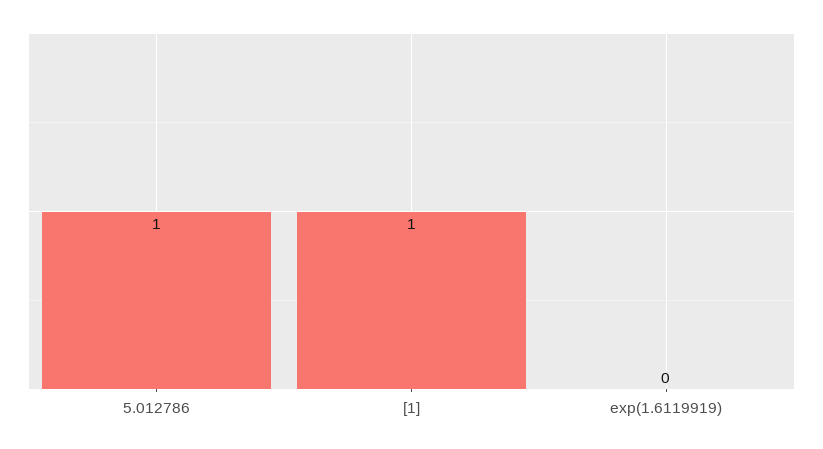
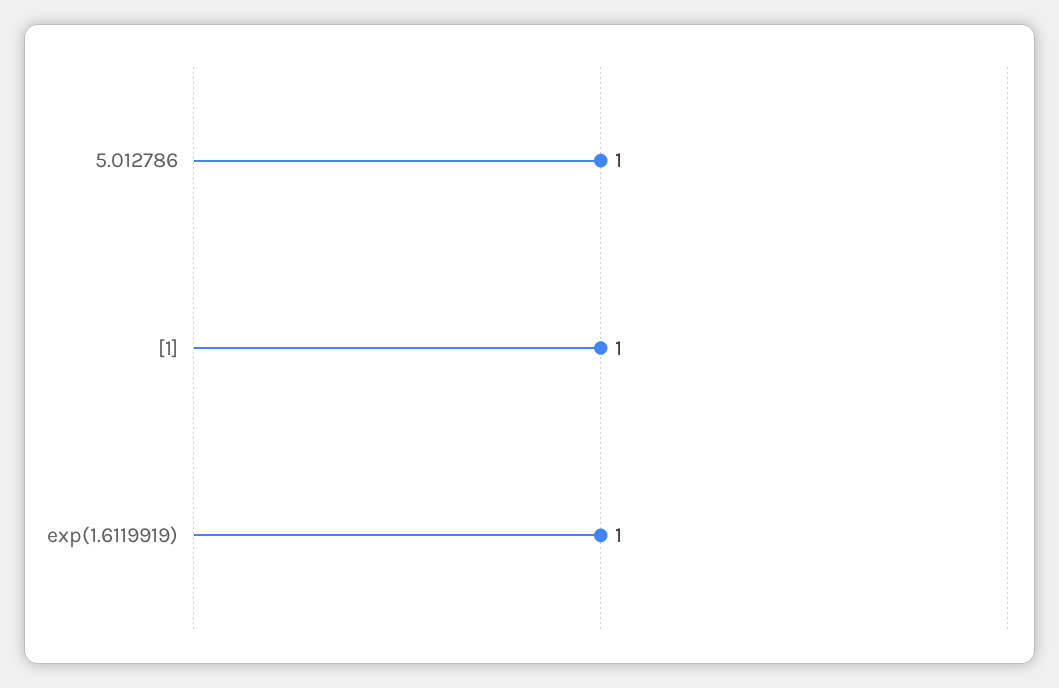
exp(1.6119919): 0 -> 1

